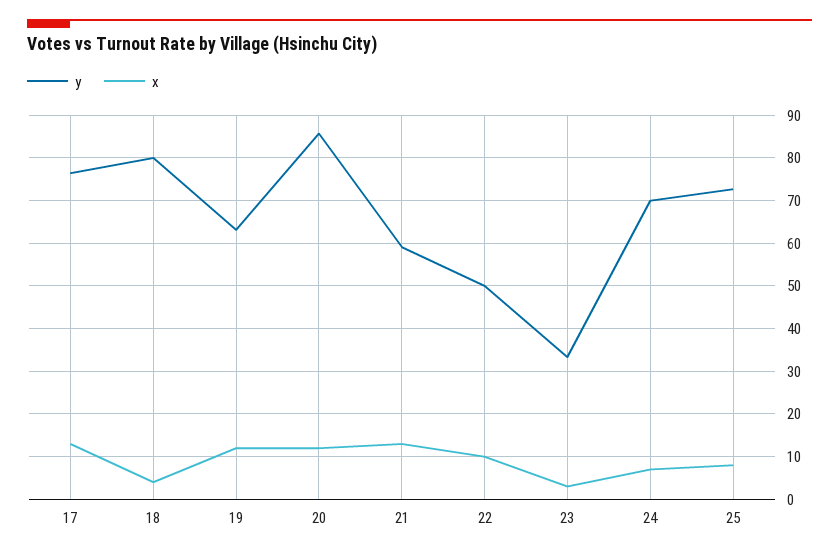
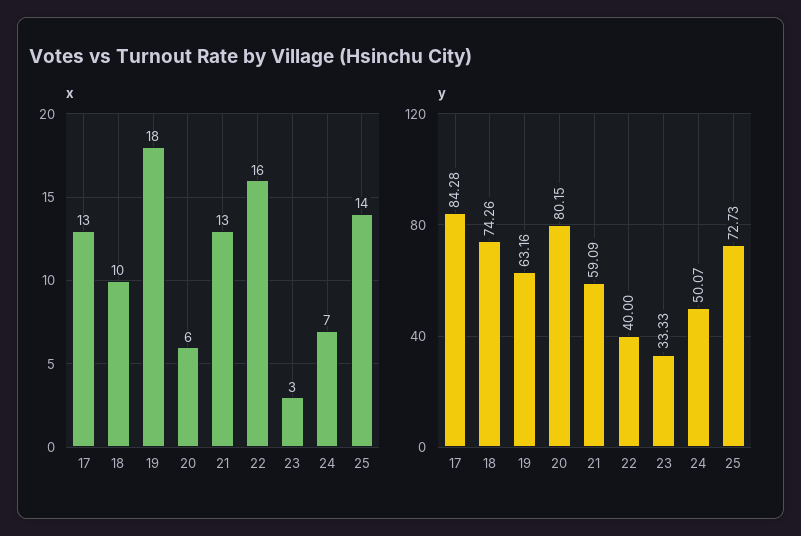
y, 17: 76 -> 84.28
y, 18: 80 -> 74.26
x, 18: 4 -> 10
x, 19: 12 -> 18
y, 20: 86 -> 80.15
x, 20: 12 -> 6
y, 22: 50 -> 40
x, 22: 10 -> 16
y, 24: 70 -> 50.07
x, 25: 8 -> 14

